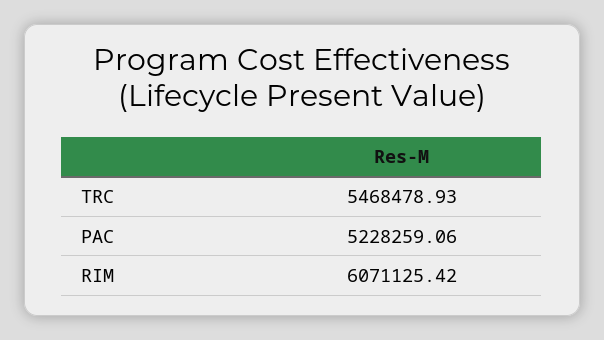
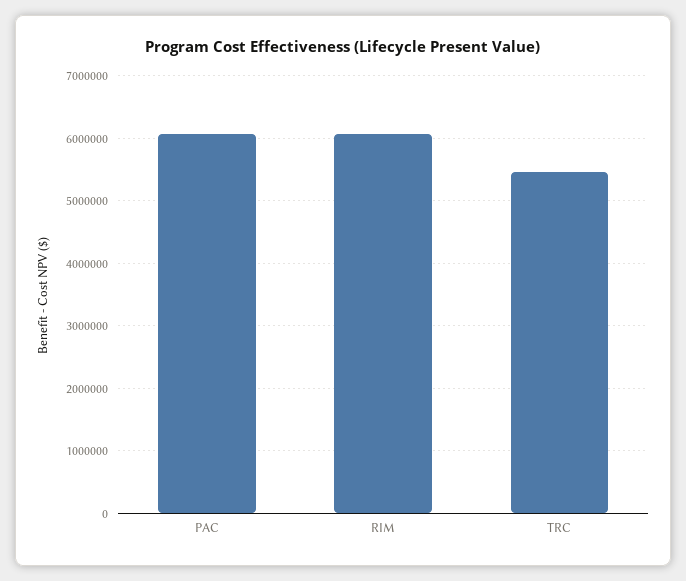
PAC: 5228259.06 -> 6100000

